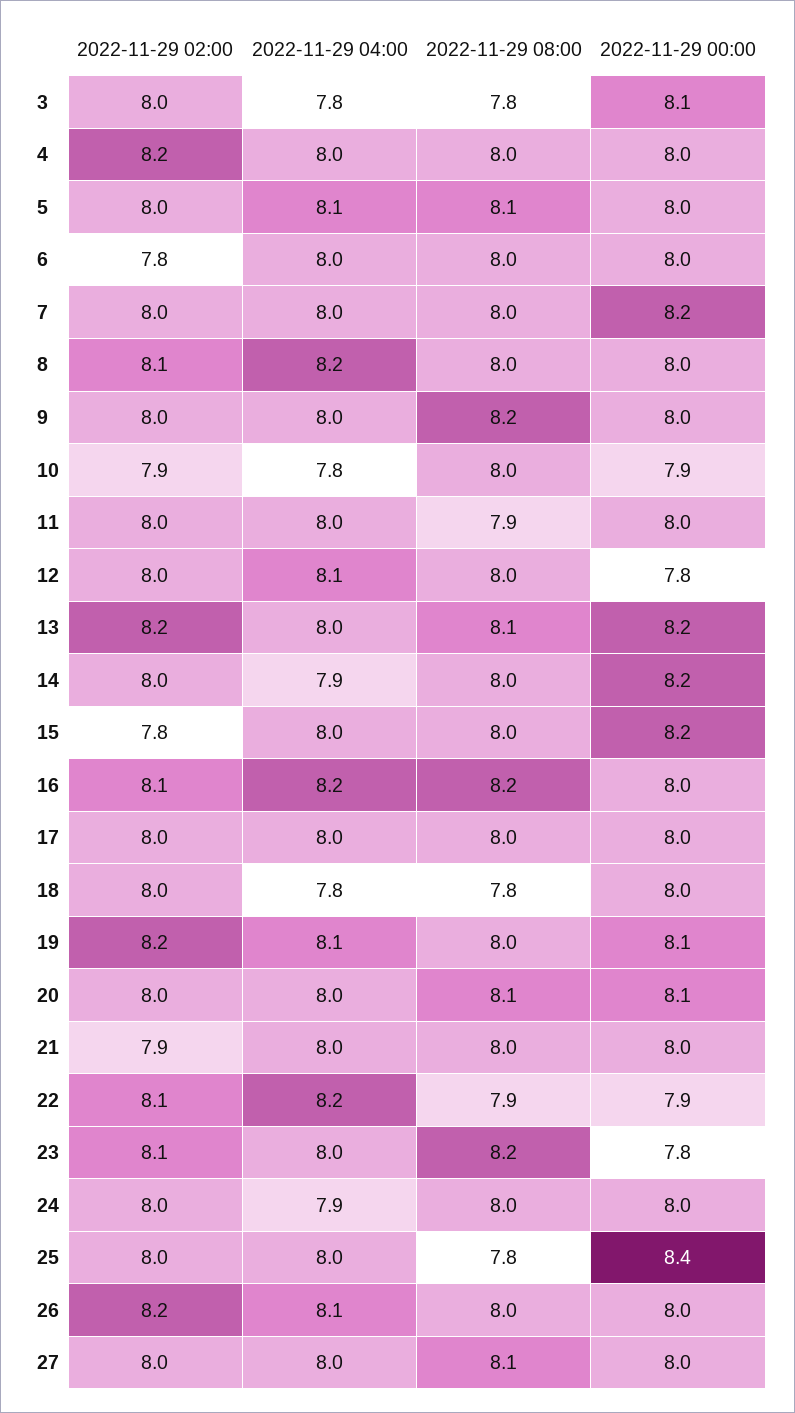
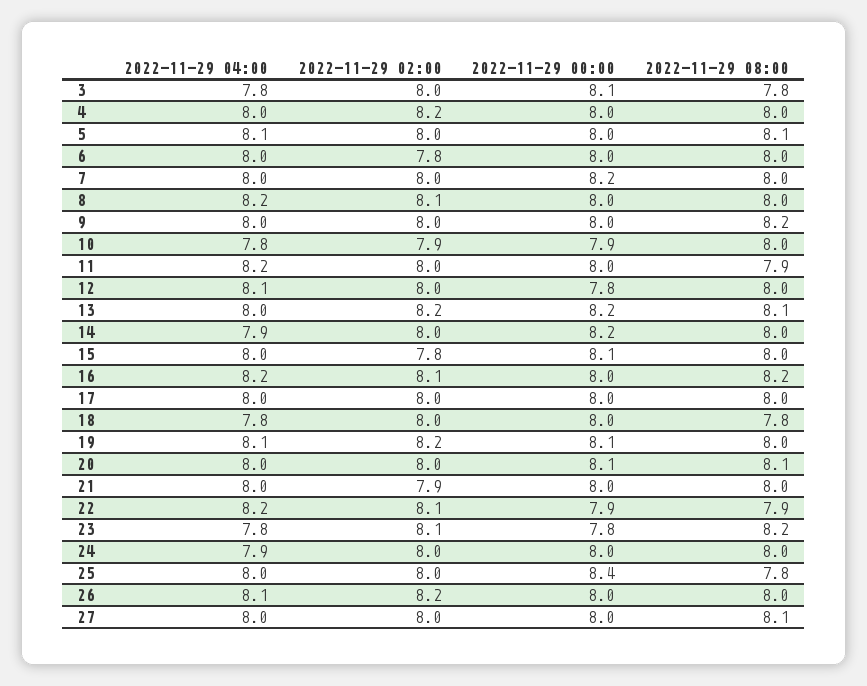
2022-11-29 04:00, 11: 8 -> 8.2
2022-11-29 00:00, 15: 8.2 -> 8.1
2022-11-29 04:00, 23: 8 -> 7.8

